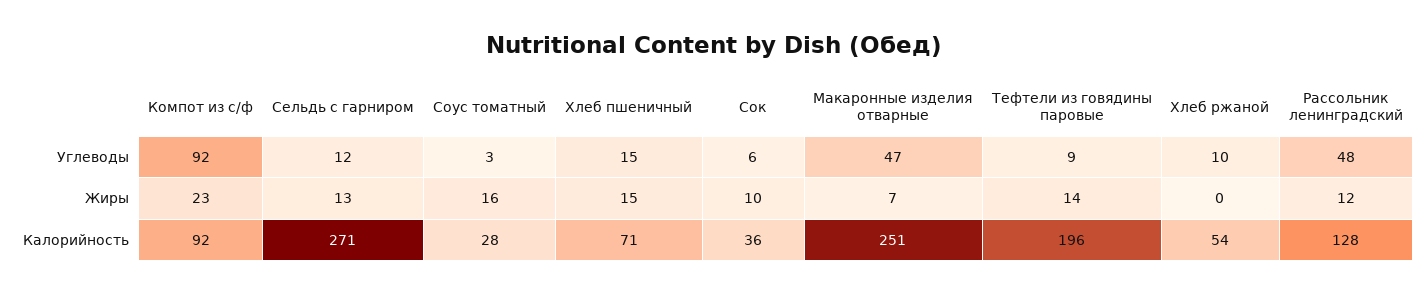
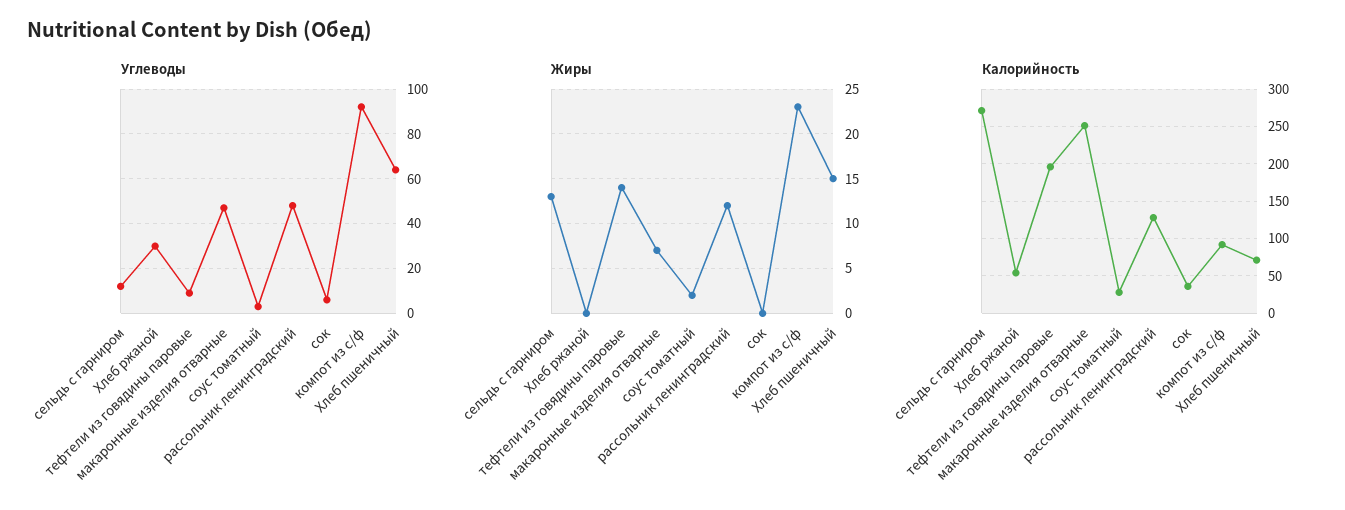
Углеводы, Хлеб пшеничный: 15 -> 65
Углеводы, Хлеб ржаной: 10 -> 30
Жиры, Соус томатный: 16 -> 2
Жиры, Сок: 10 -> 0

